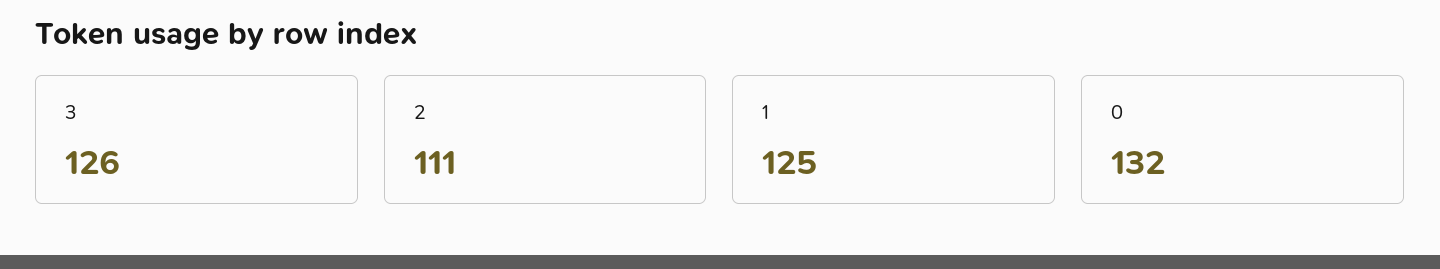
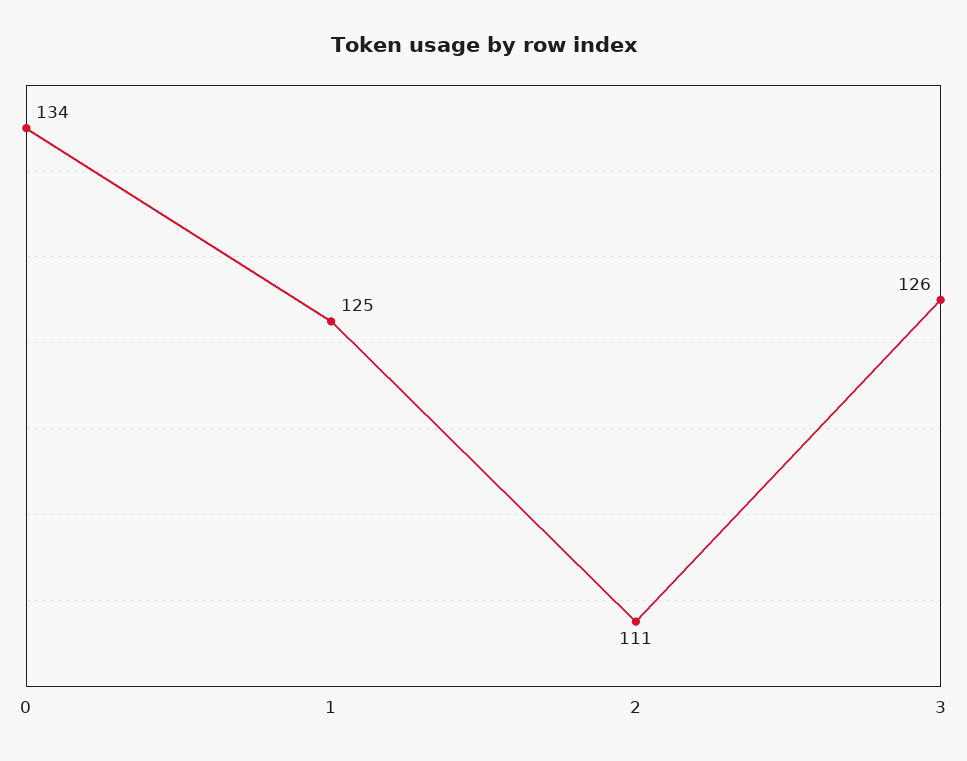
0: 132 -> 134

